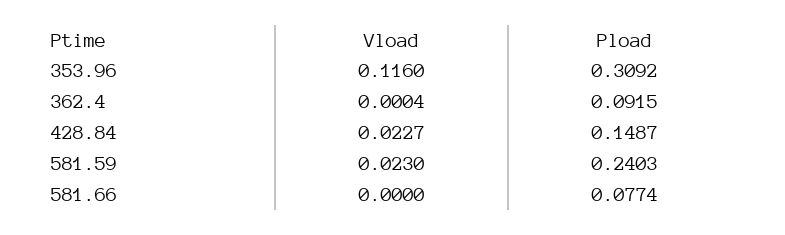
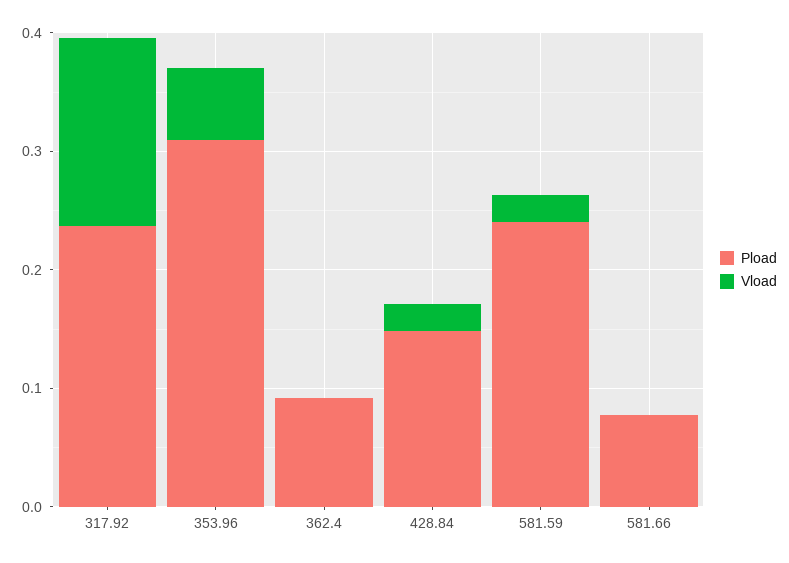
Vload, 353.96: 0.116 -> 0.06
Pload, 317.92: none -> 0.24
Vload, 317.92: none -> 0.16

